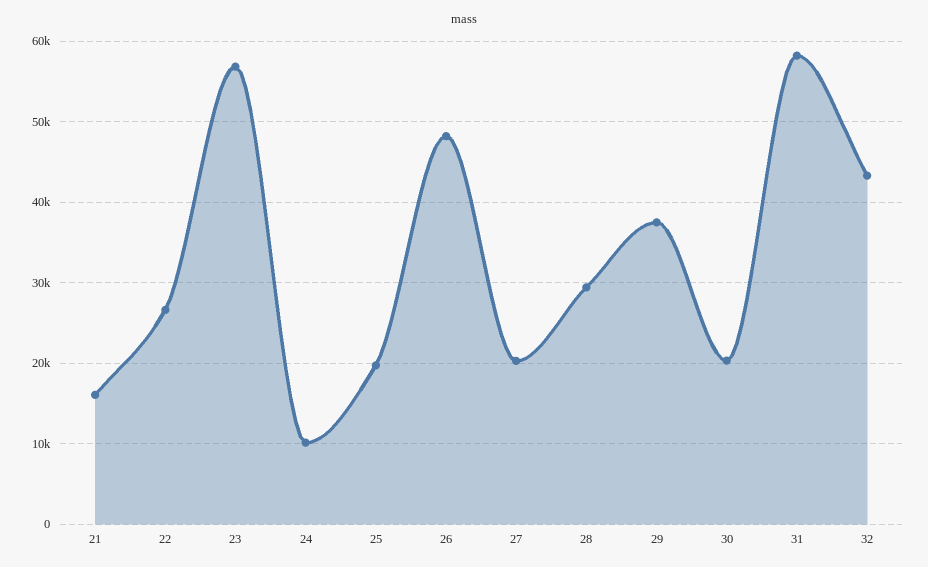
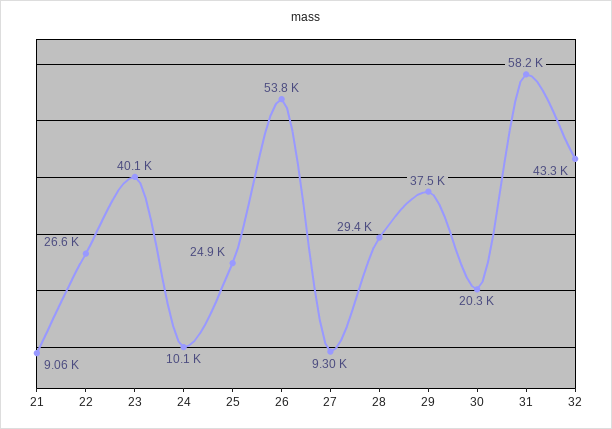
21: 16000 -> 9060
23: 57000 -> 40100
25: 20000 -> 24900
26: 48000 -> 53800
27: 20000 -> 9300

